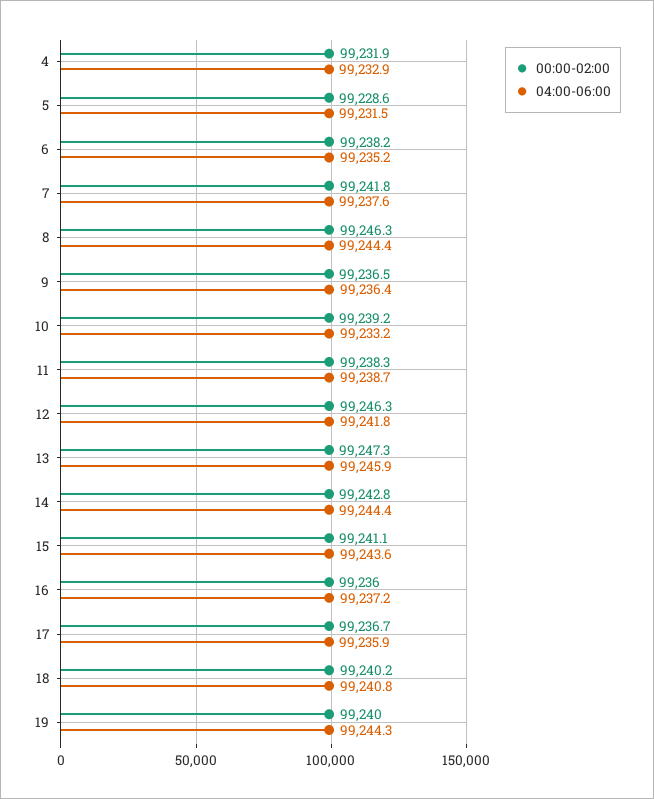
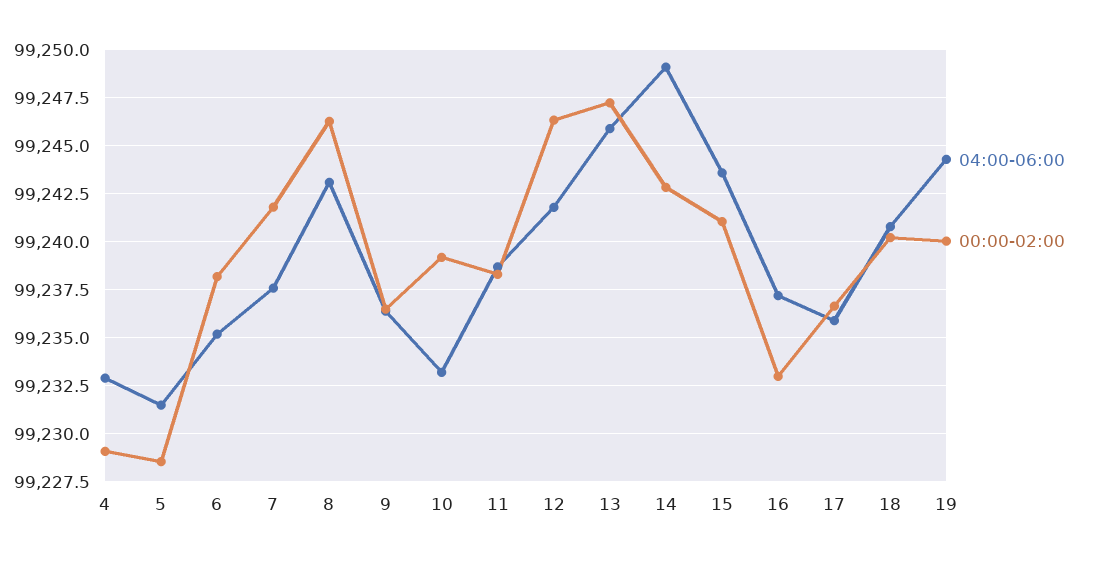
00:00-02:00, 4: 99231.9 -> 99229
04:00-06:00, 8: 99244.4 -> 99243
04:00-06:00, 14: 99244.4 -> 99249
00:00-02:00, 16: 99236 -> 99233

